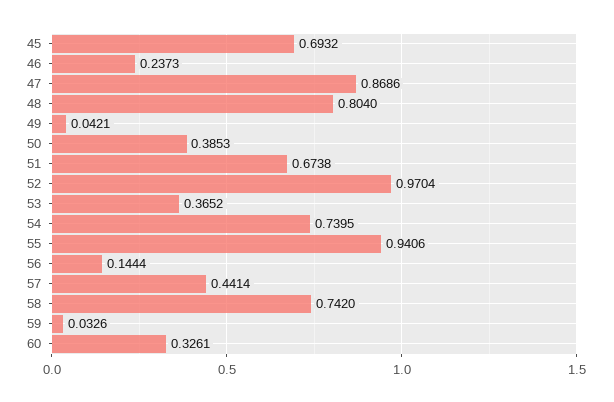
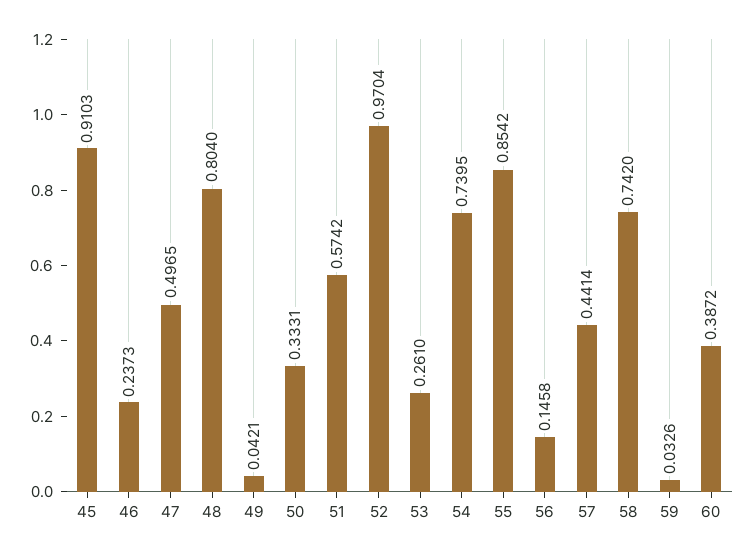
45: 0.6932 -> 0.9103
47: 0.8686 -> 0.4965
50: 0.3853 -> 0.3331
51: 0.6738 -> 0.5742
53: 0.3652 -> 0.261
55: 0.9406 -> 0.8542
56: 0.1444 -> 0.1458
60: 0.3261 -> 0.3872

